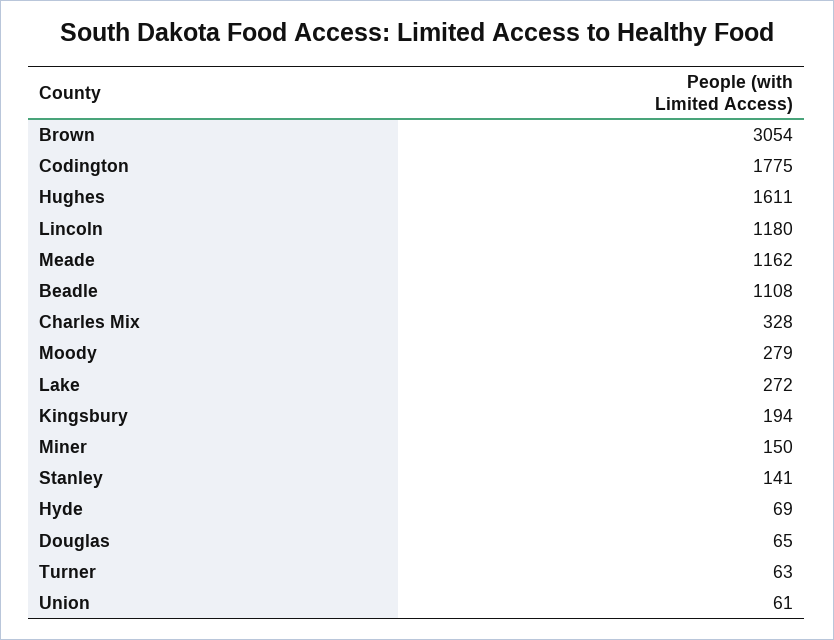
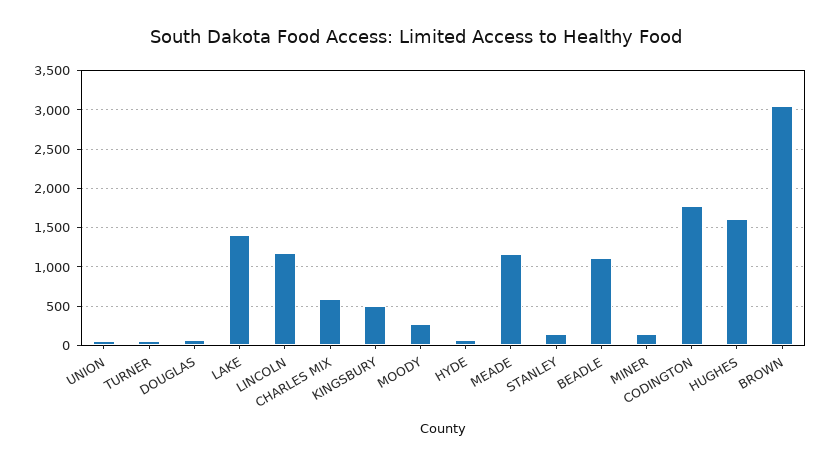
Charles Mix: 328 -> 600
Lake: 272 -> 1400
Kingsbury: 194 -> 500

